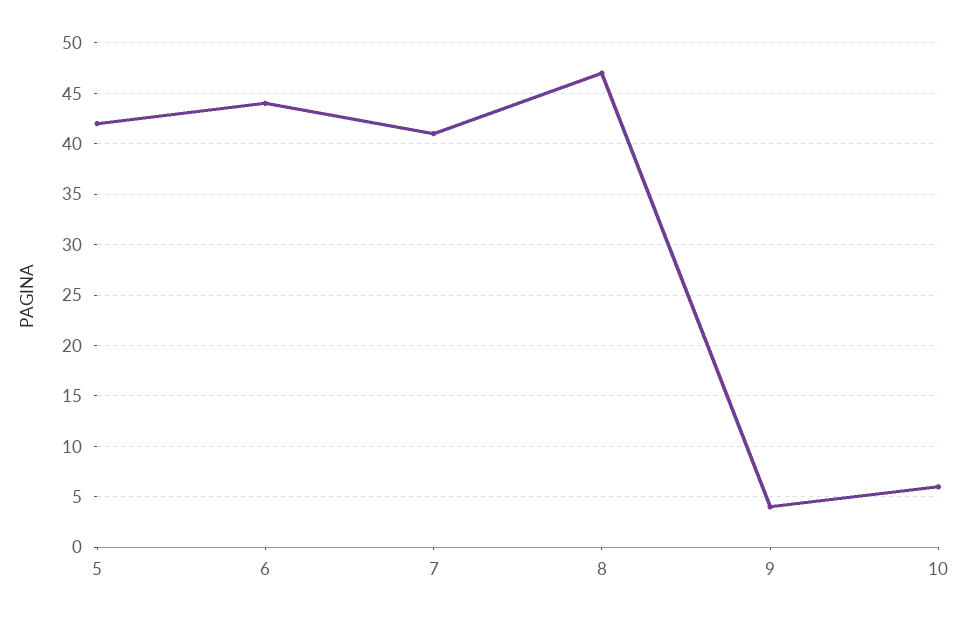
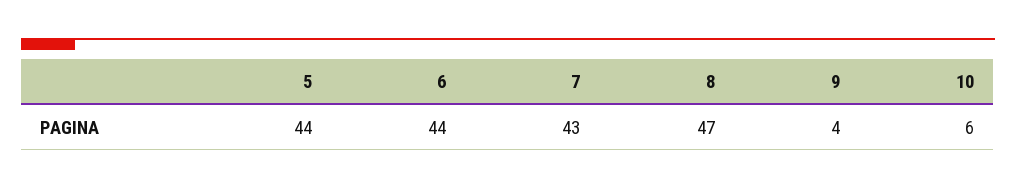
5: 42 -> 44
7: 41 -> 43

